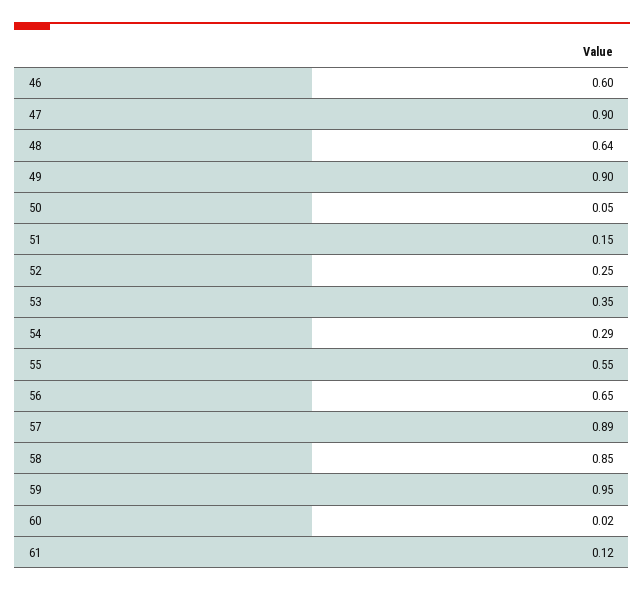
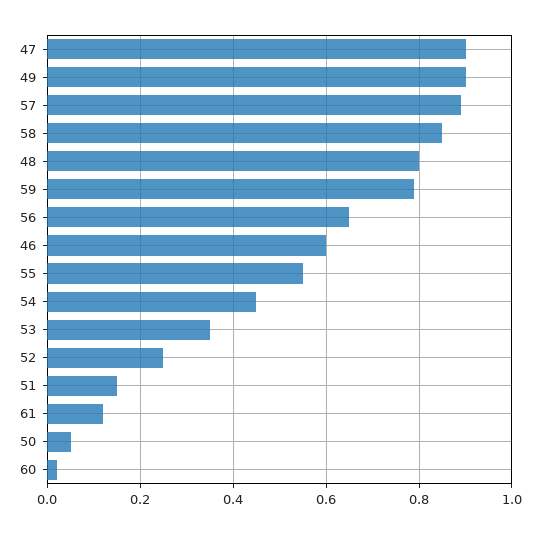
48: 0.64 -> 0.8
54: 0.29 -> 0.45
59: 0.95 -> 0.8

